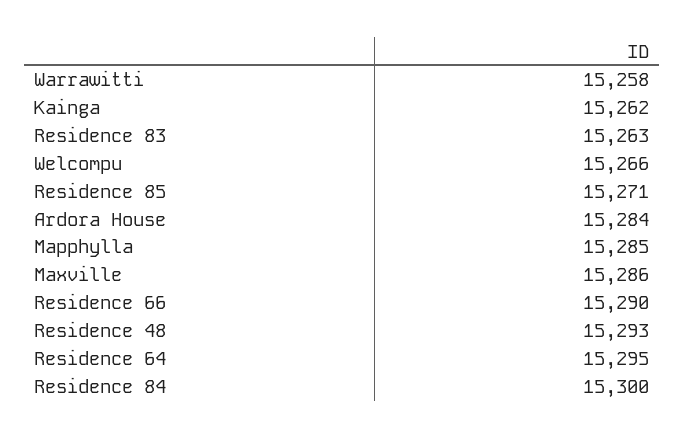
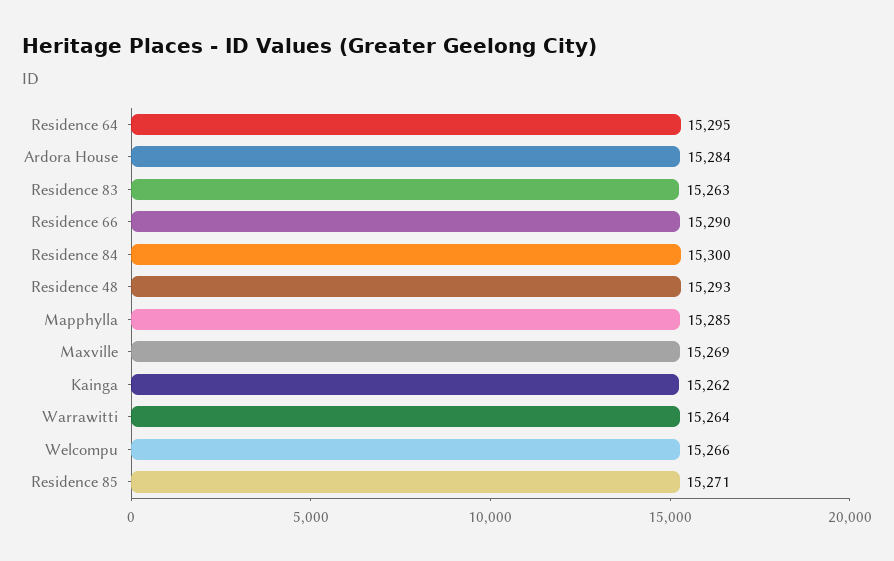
Warrawitti: 15258 -> 15264
Maxville: 15286 -> 15269

